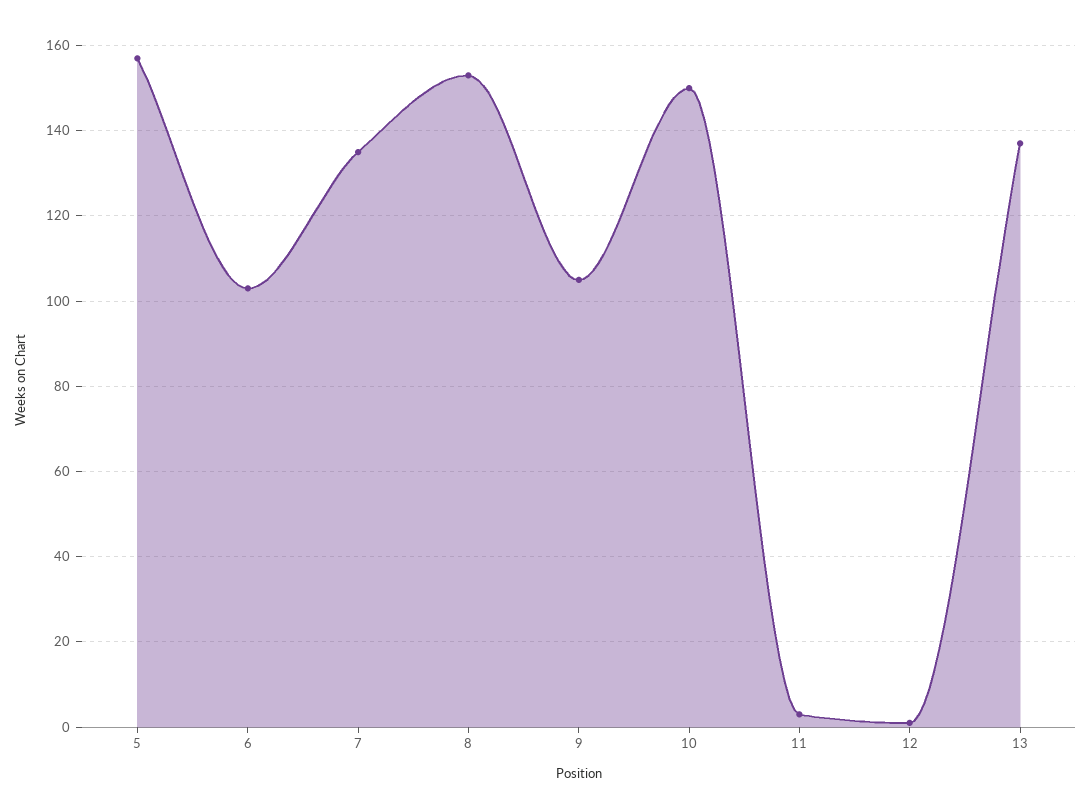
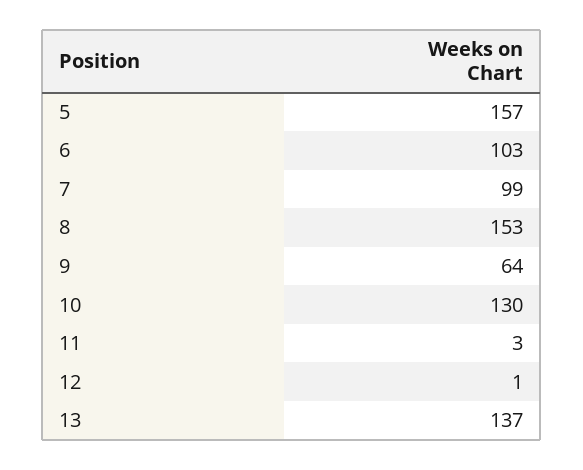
7: 135 -> 99
9: 105 -> 64
10: 150 -> 130

